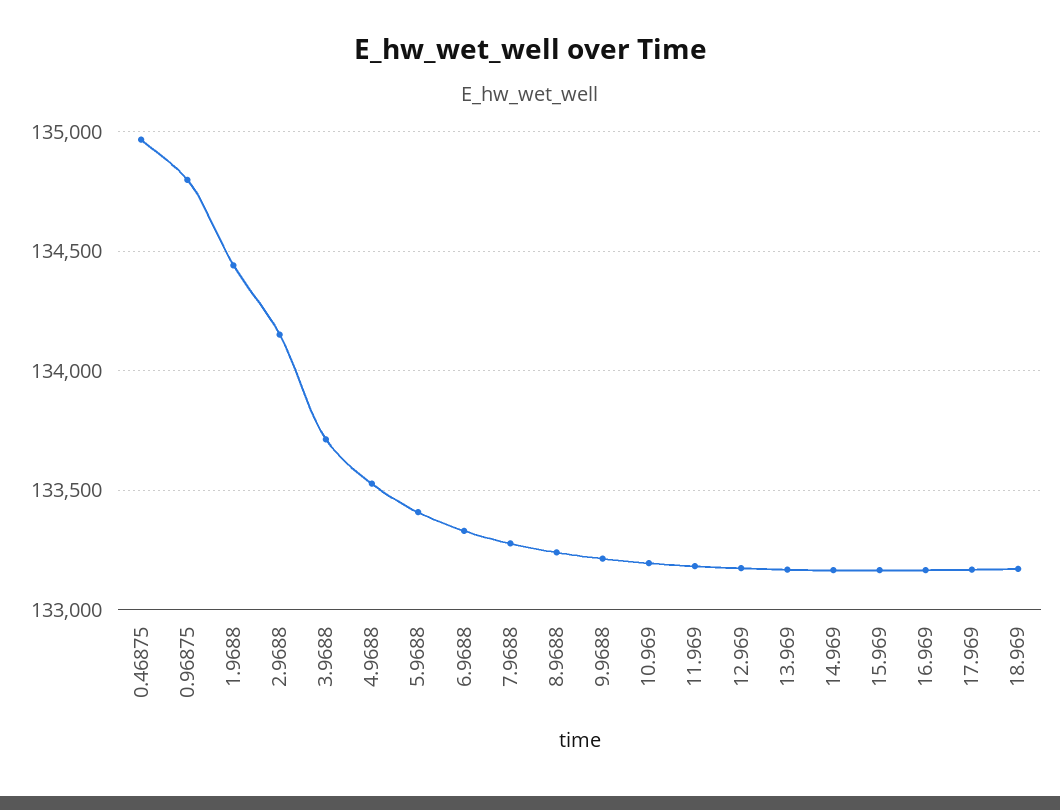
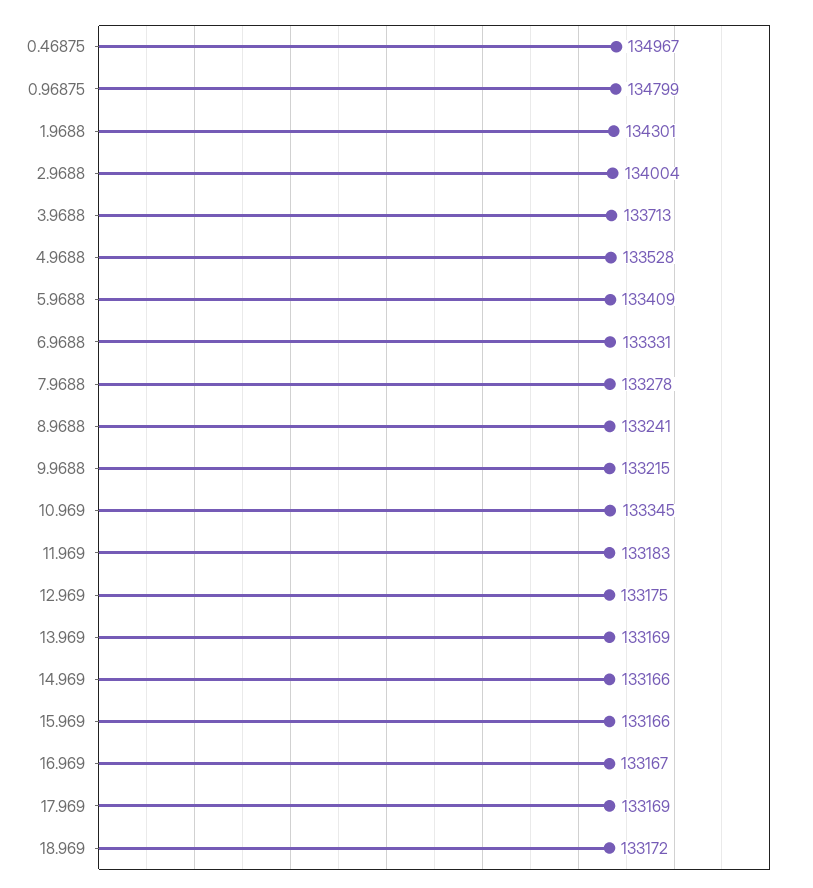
1.9688: 134450 -> 134301
2.9688: 134150 -> 134004
10.969: 133200 -> 133345

